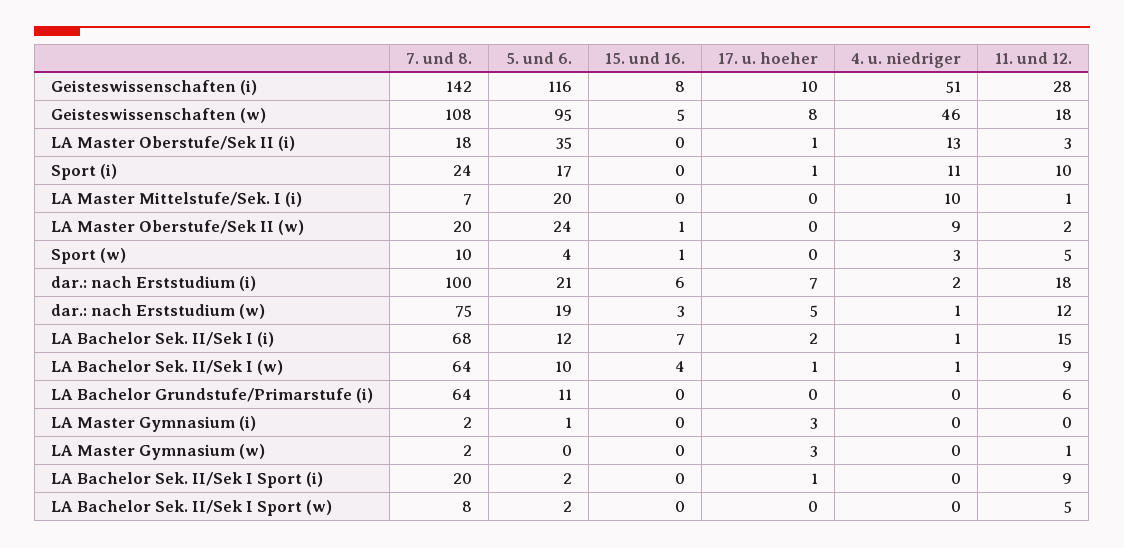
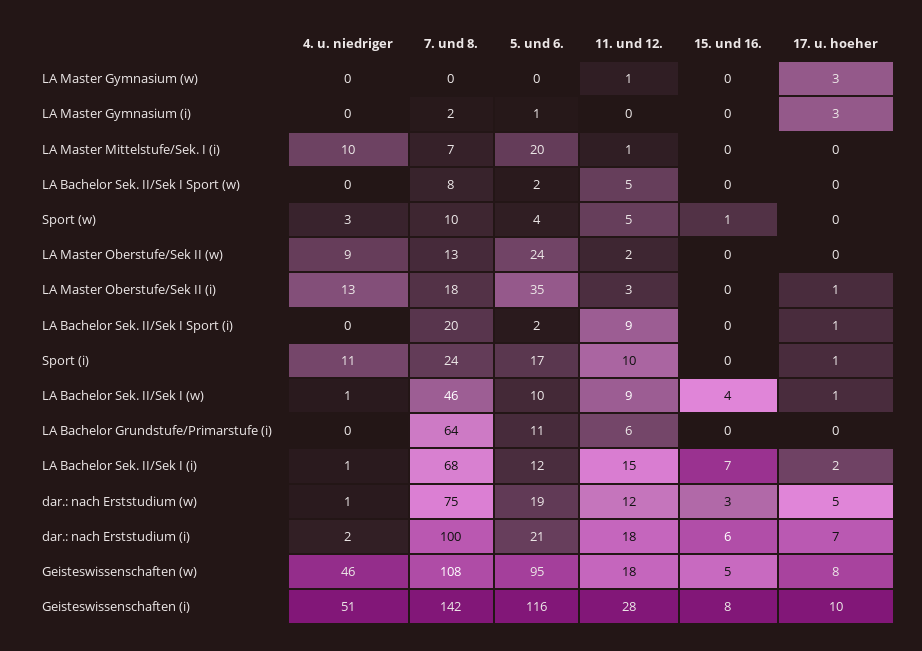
7. und 8., LA Master Oberstufe/Sek II (w): 20 -> 13
15. und 16., LA Master Oberstufe/Sek II (w): 1 -> 0
7. und 8., LA Bachelor Sek. II/Sek I (w): 64 -> 46
7. und 8., LA Master Gymnasium (w): 2 -> 0

